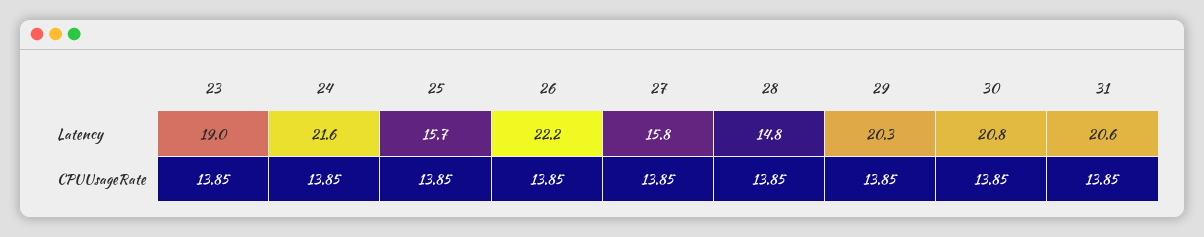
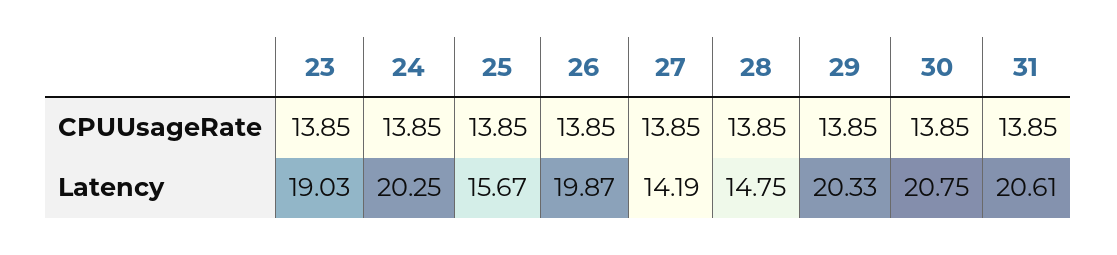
24, Latency: 21.6 -> 20.25
26, Latency: 22.2 -> 19.87
27, Latency: 15.8 -> 14.19

